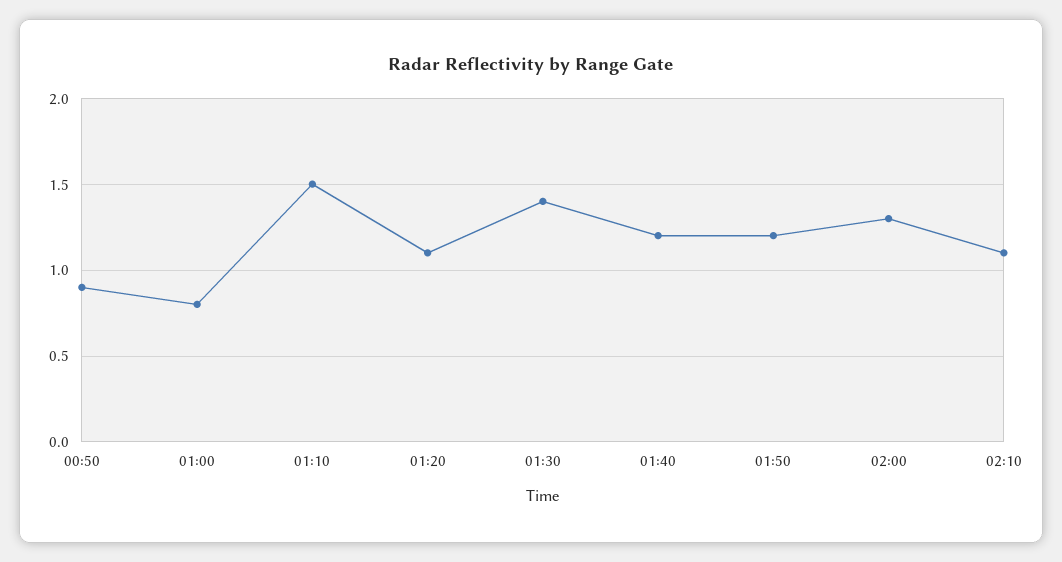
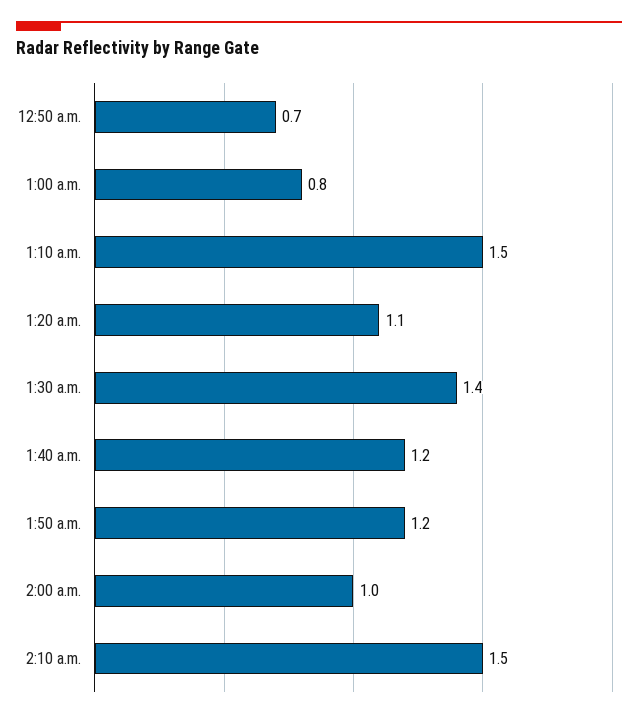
00:50: 0.9 -> 0.7
02:00: 1.3 -> 1
02:10: 1.1 -> 1.5

